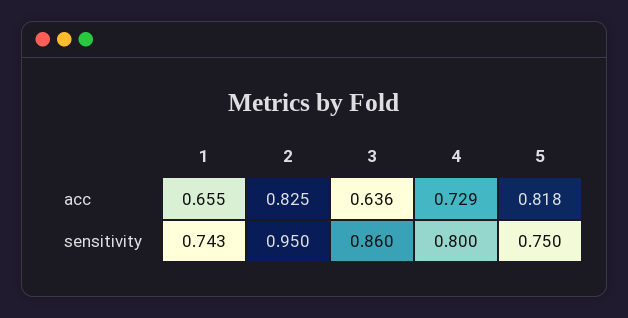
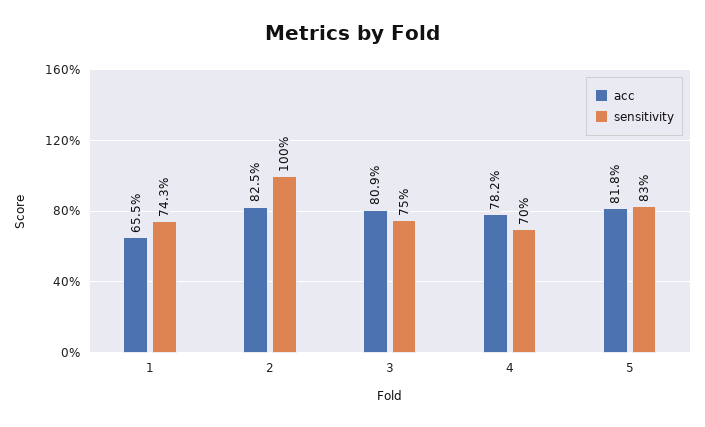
acc, 3: 0.636 -> 0.809
acc, 4: 0.729 -> 0.782
sensitivity, 2: 0.95 -> 1
sensitivity, 3: 0.86 -> 0.75
sensitivity, 4: 0.8 -> 0.7
sensitivity, 5: 0.75 -> 0.83

